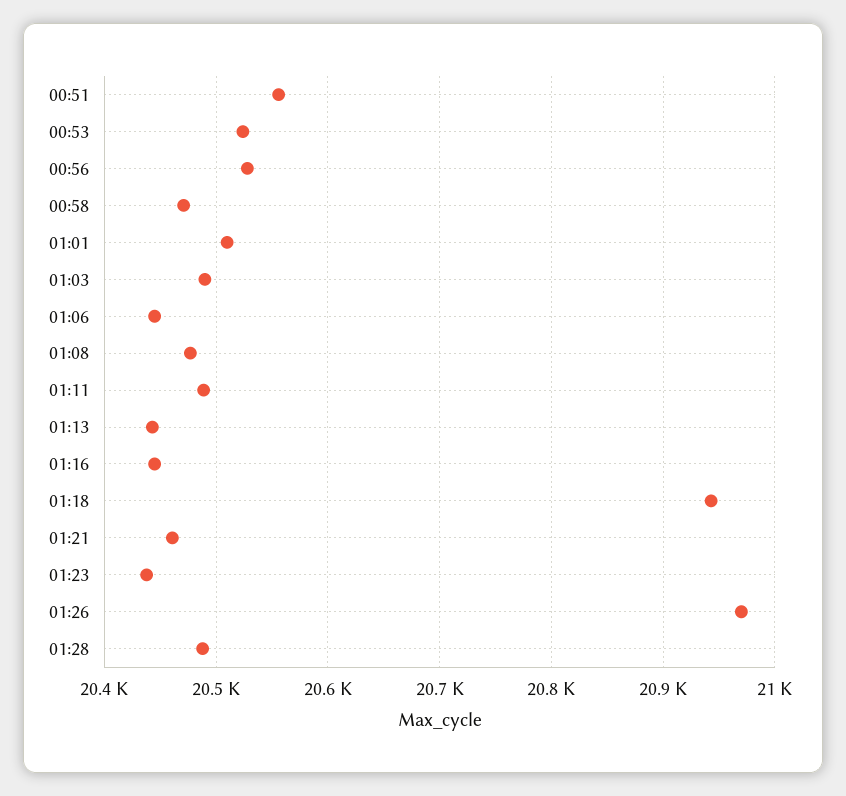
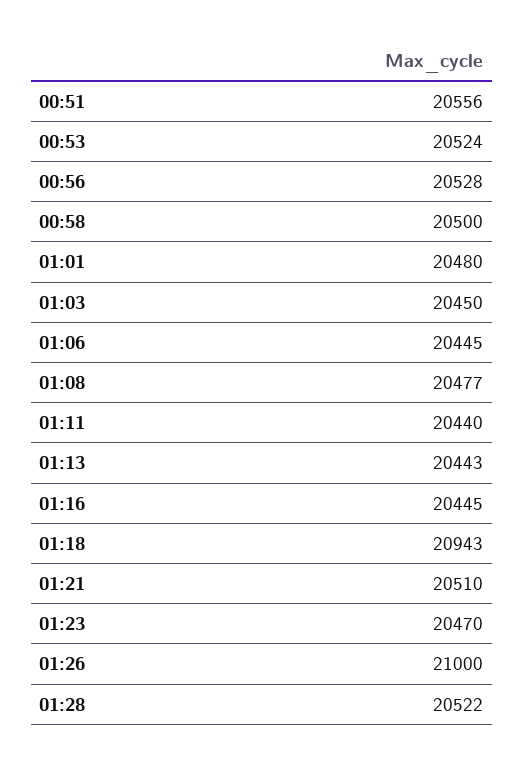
00:58: 20470 -> 20500
01:01: 20510 -> 20480
01:03: 20490 -> 20450
01:11: 20490 -> 20440
01:21: 20460 -> 20510
01:23: 20440 -> 20470
01:26: 20970 -> 21000
01:28: 20490 -> 20522

